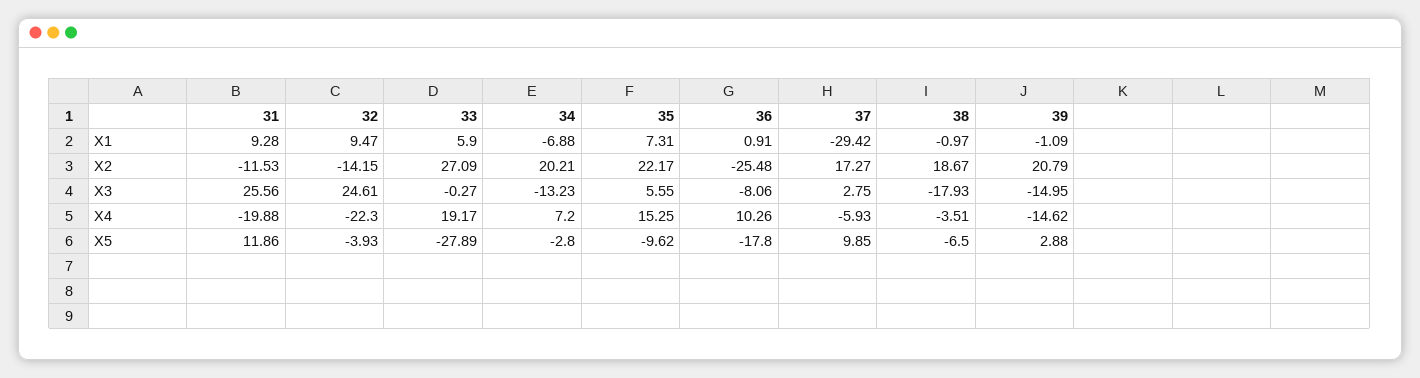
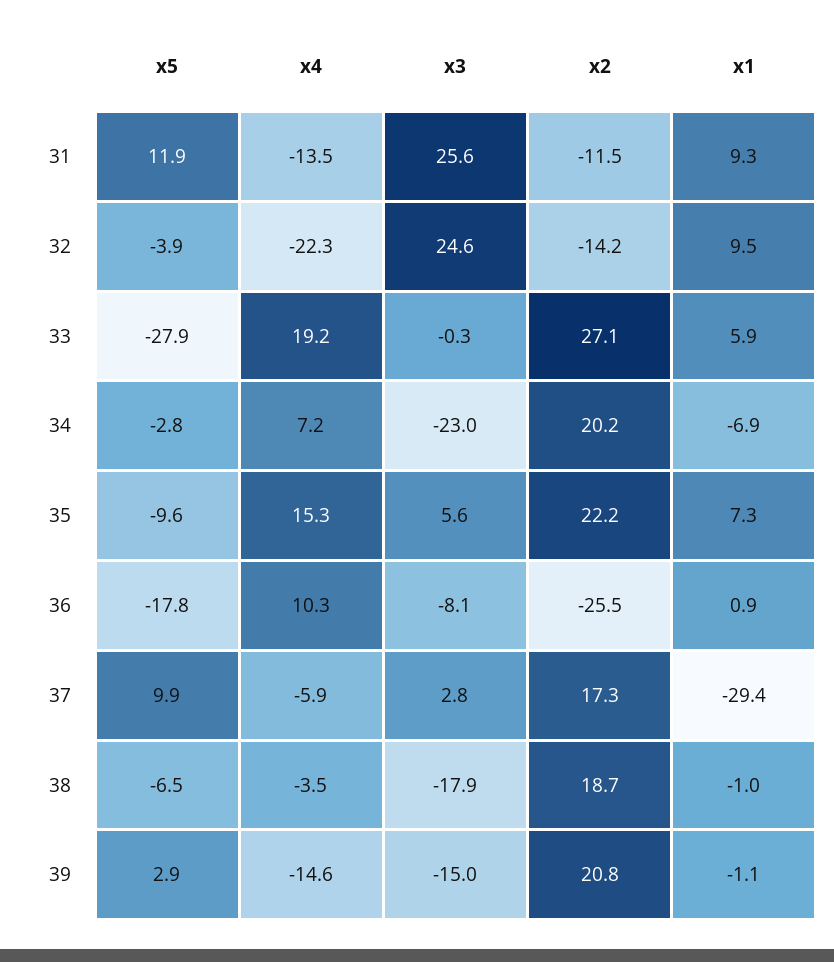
34, X3: -13.23 -> -23
31, X4: -19.88 -> -13.5

